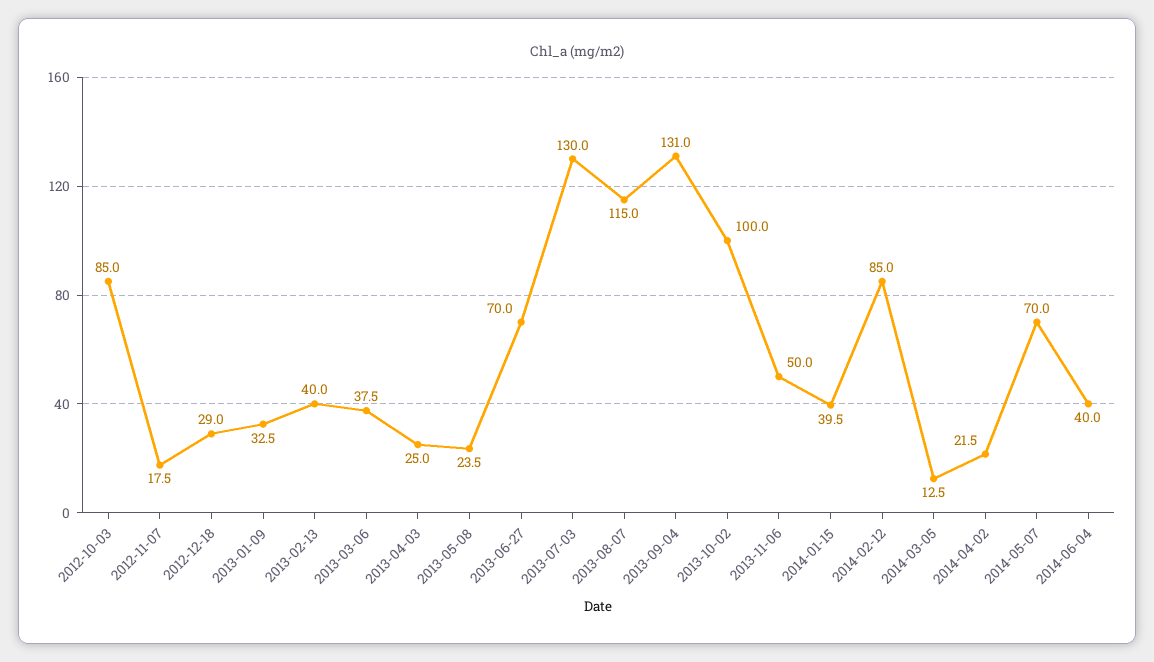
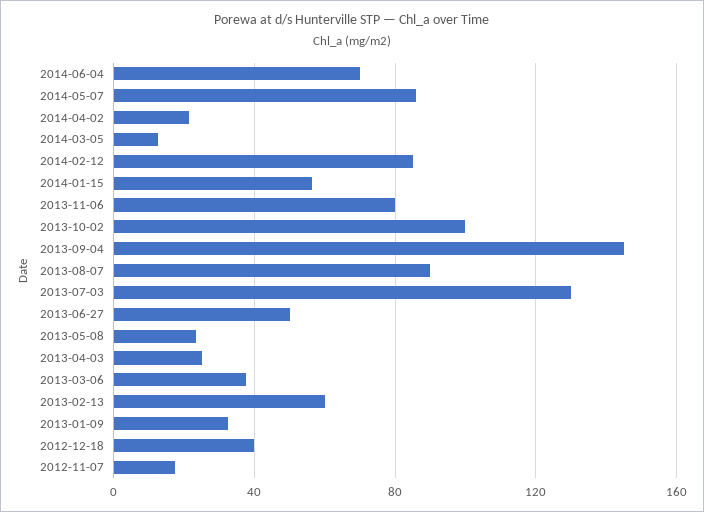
2012-10-03: 85 -> none
2012-12-18: 29 -> 40
2013-02-13: 40 -> 60
2013-06-27: 70 -> 50
2013-08-07: 115 -> 90
2013-09-04: 131 -> 145
2013-11-06: 50 -> 80
2014-01-15: 39.5 -> 55
2014-05-07: 70 -> 85
2014-06-04: 40 -> 70

